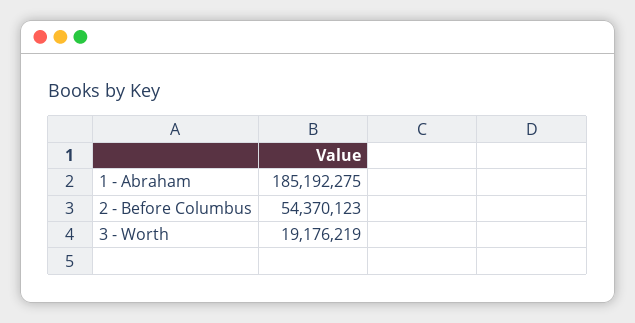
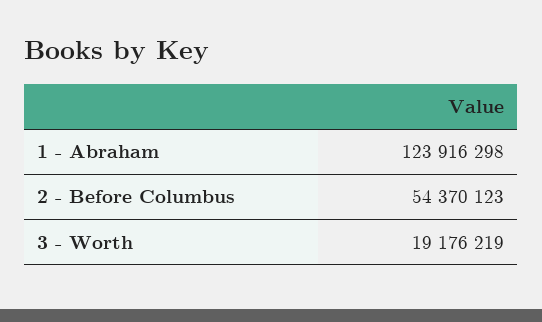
1 - Abraham: 185192275 -> 123916298

